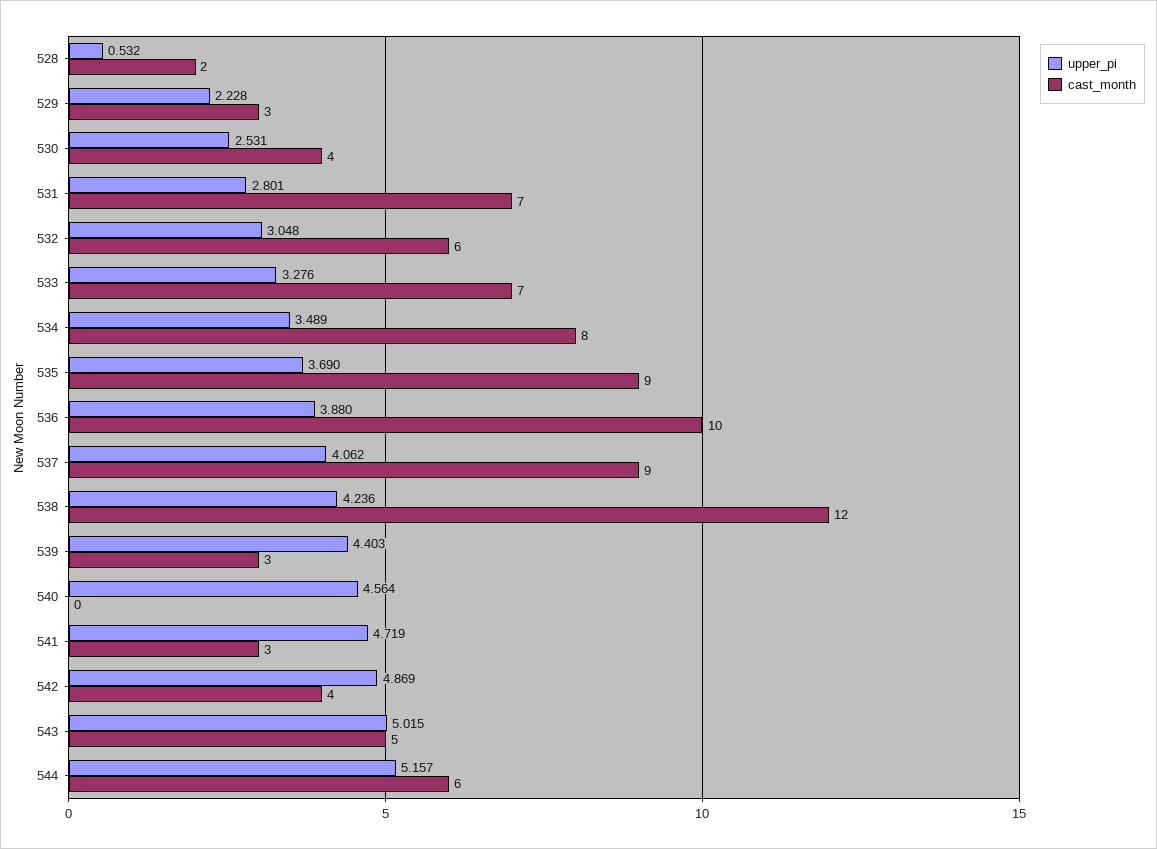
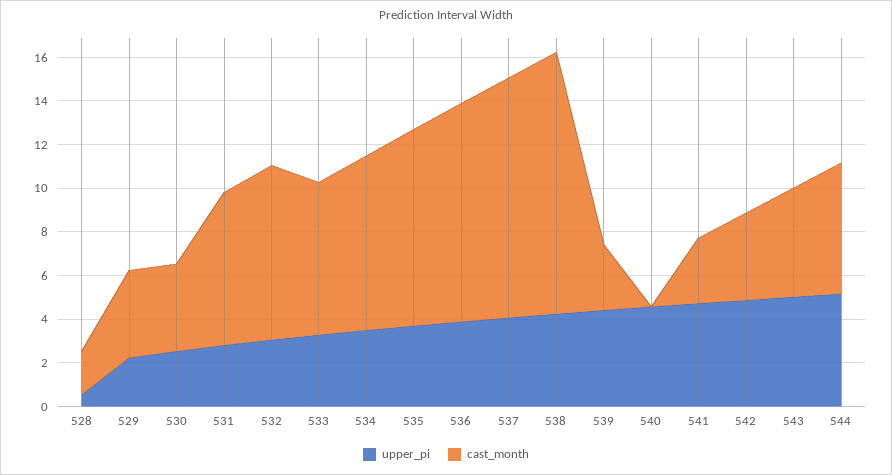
cast_month, 529: 3 -> 4
cast_month, 532: 6 -> 8
cast_month, 537: 9 -> 11

